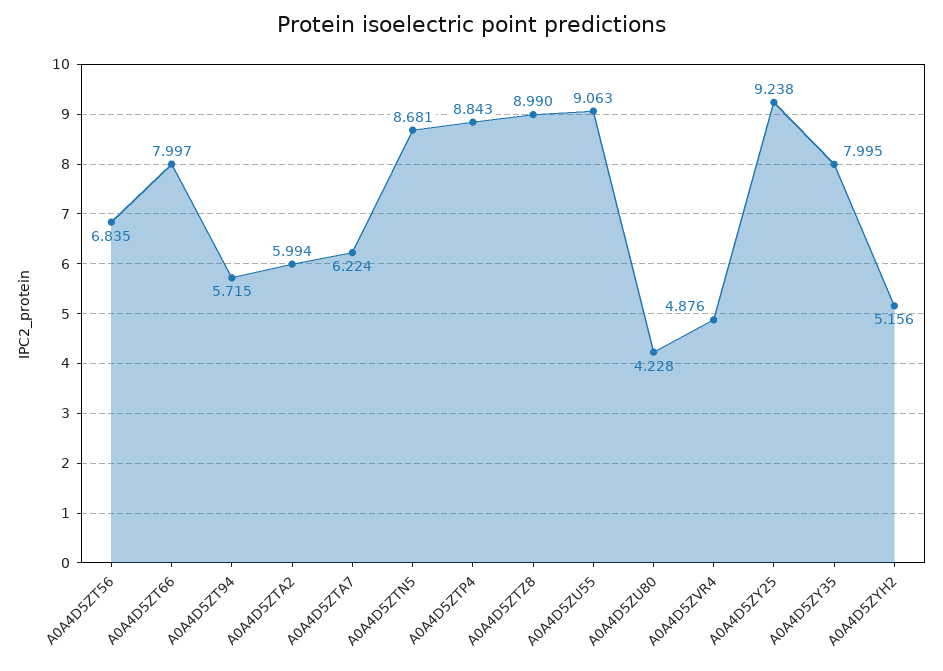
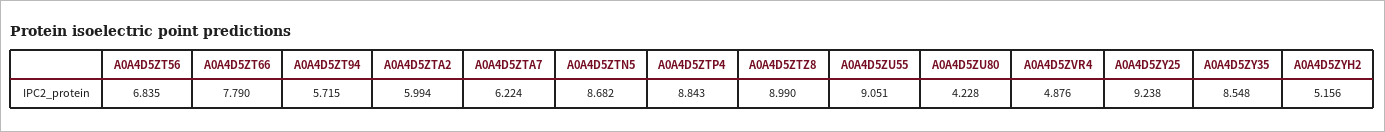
A0A4D5ZT66: 7.997 -> 7.79
A0A4D5ZTN5: 8.681 -> 8.682
A0A4D5ZU55: 9.063 -> 9.051
A0A4D5ZY35: 7.995 -> 8.548

